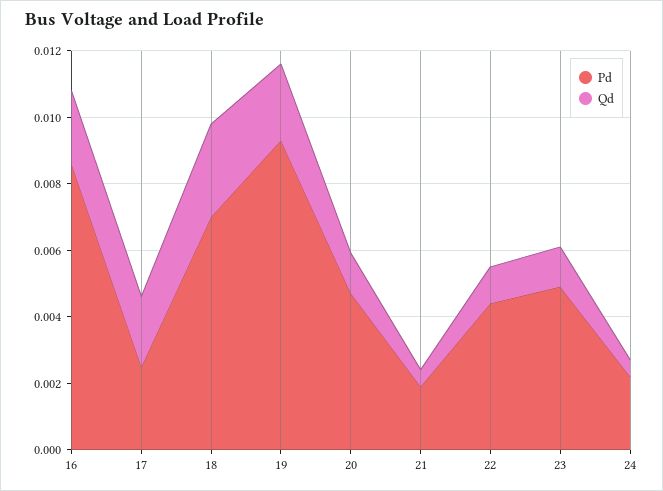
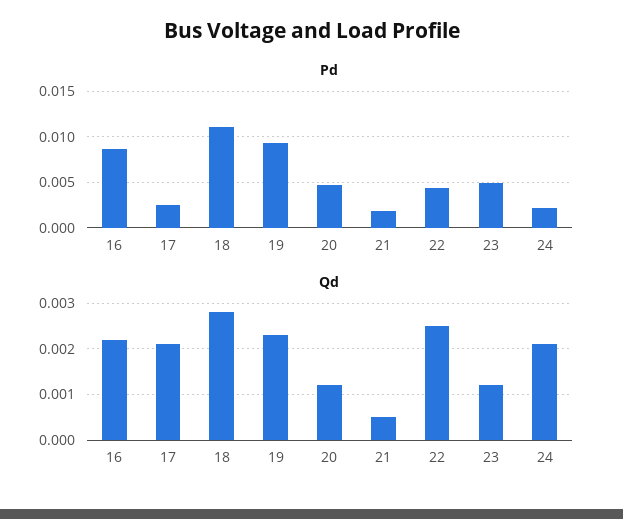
Pd, 18: 0.007 -> 0.011
Qd, 22: 0.001 -> 0.0025
Qd, 24: 0.0005 -> 0.002

